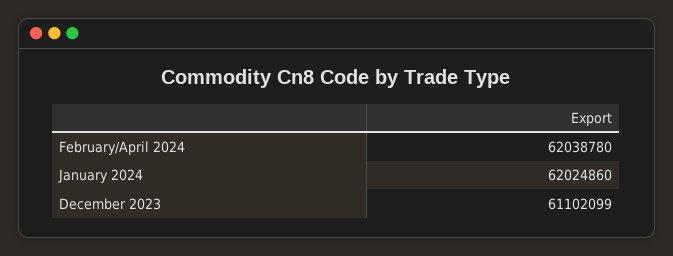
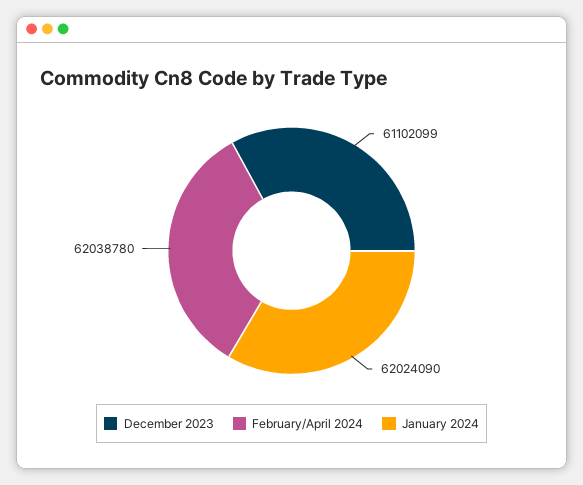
January 2024: 62024860 -> 62024090

